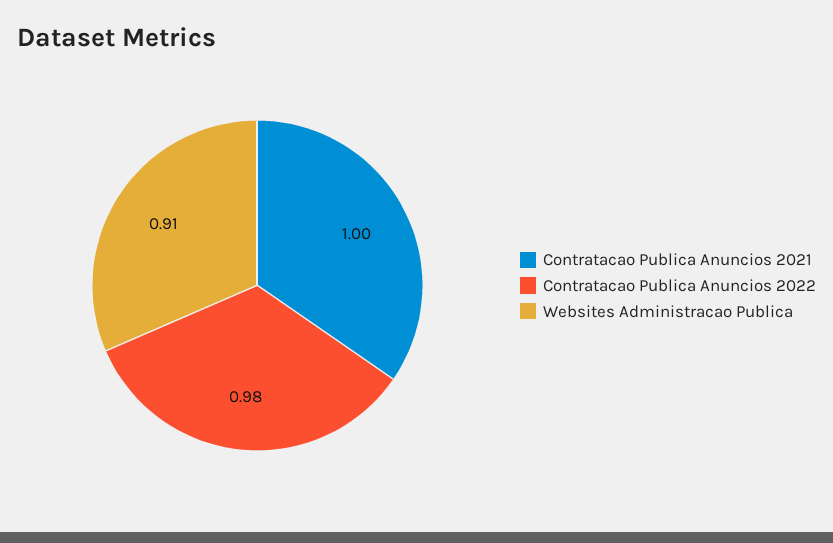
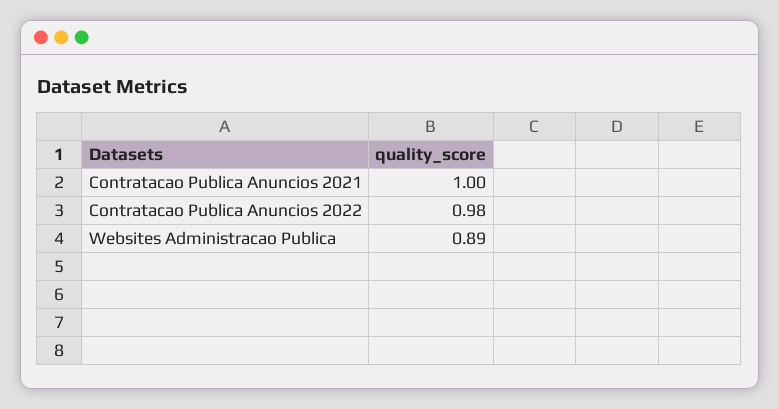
Websites Administracao Publica: 0.91 -> 0.89

